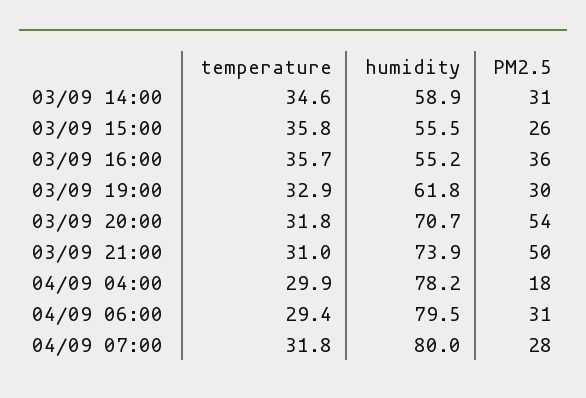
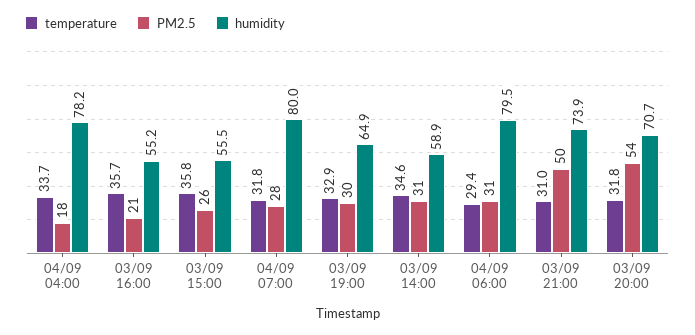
PM2.5, 03/09 16:00: 36 -> 21
humidity, 03/09 19:00: 61.8 -> 64.9
temperature, 04/09 04:00: 29.9 -> 33.7

